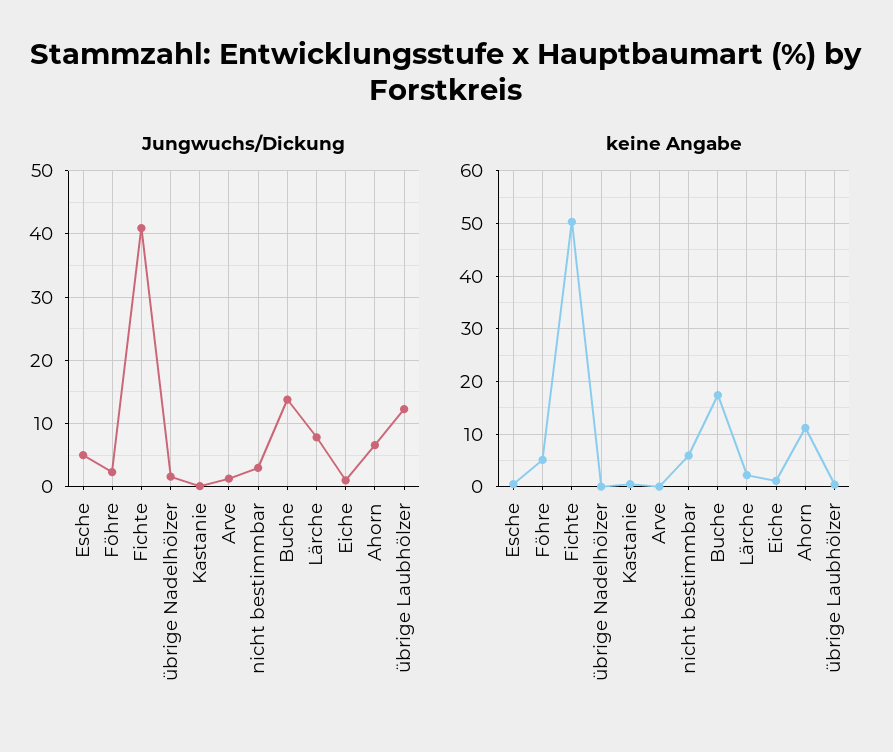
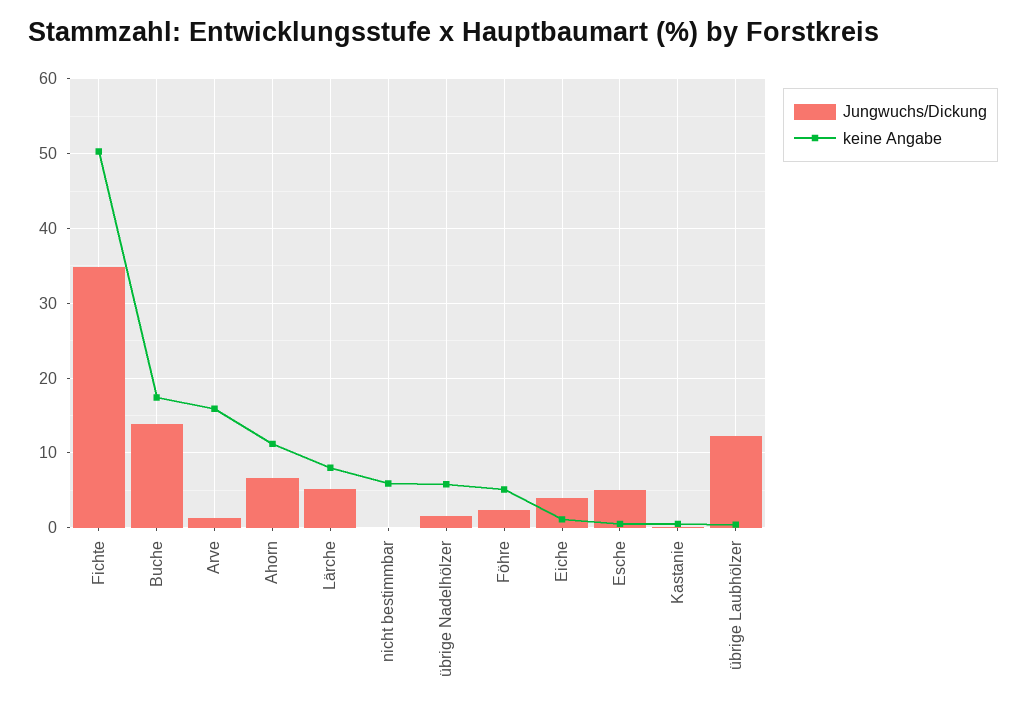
Jungwuchs/Dickung, Fichte: 41 -> 35
Jungwuchs/Dickung, nicht bestimmbar: 3 -> 0
Jungwuchs/Dickung, Lärche: 8 -> 5
Jungwuchs/Dickung, Eiche: 1 -> 4
keine Angabe, übrige Nadelhölzer: 0 -> 6
keine Angabe, Arve: 0 -> 16
keine Angabe, Lärche: 2 -> 8

